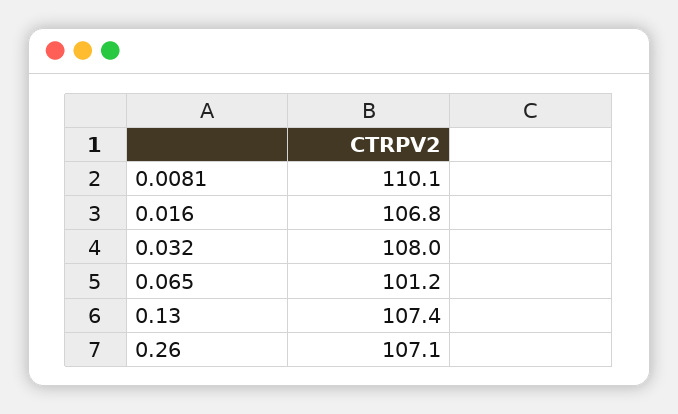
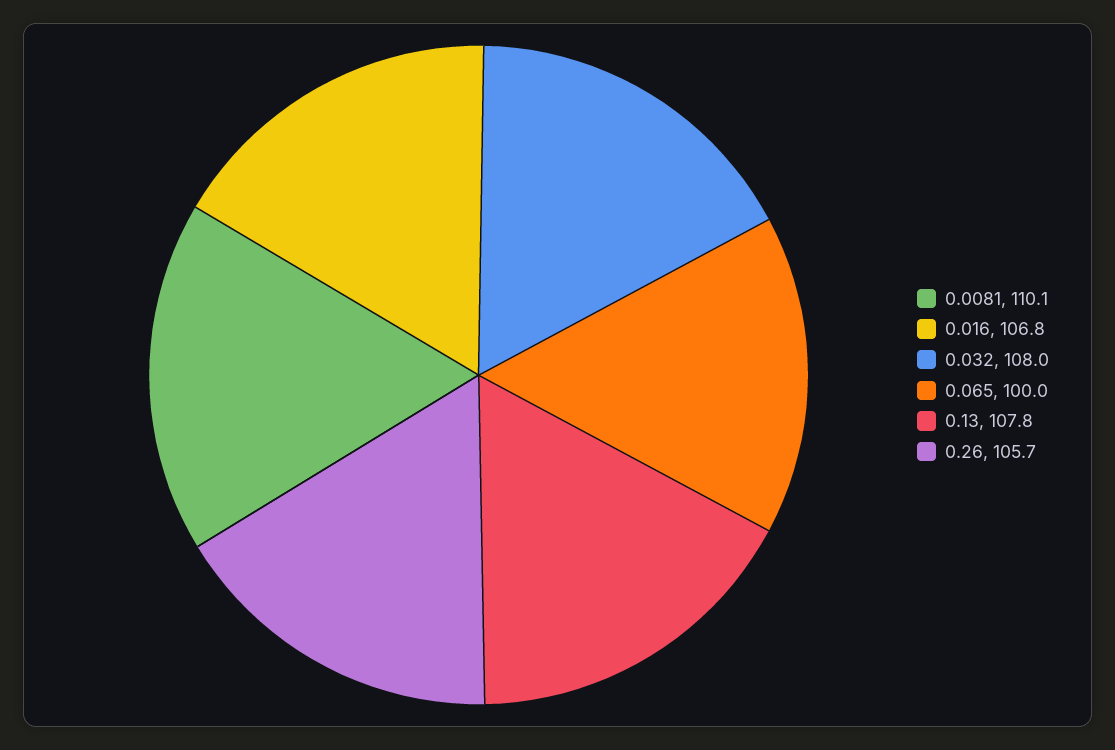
0.065: 101.2 -> 100
0.13: 107.4 -> 107.8
0.26: 107.1 -> 105.7

